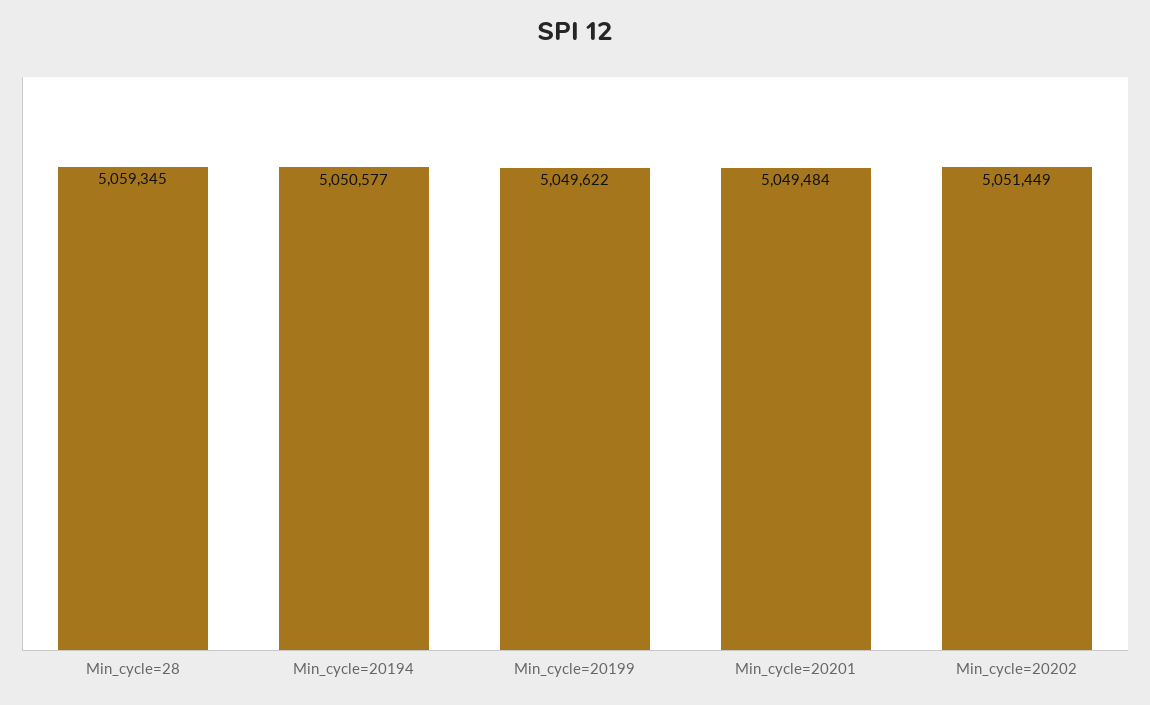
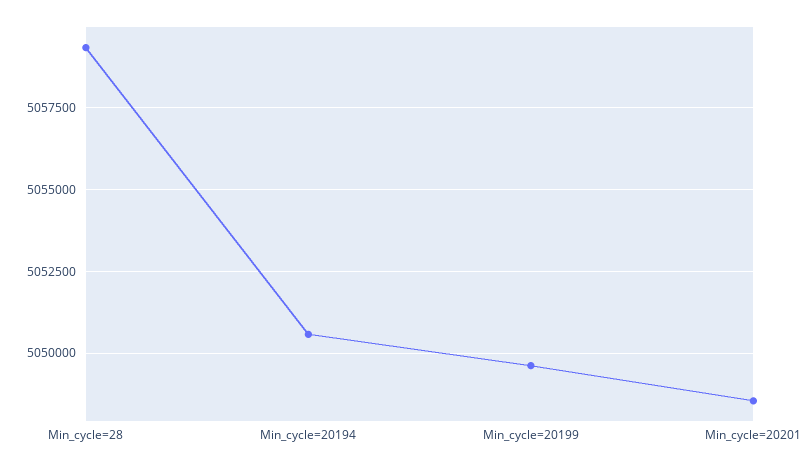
Min_cycle=20201: 5049484 -> 5048500
Min_cycle=20202: 5051449 -> none

